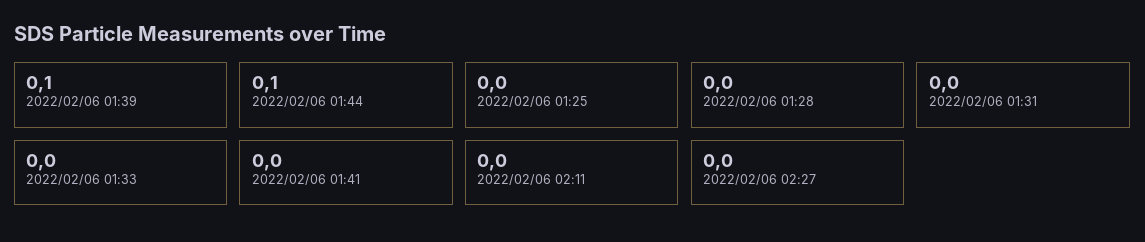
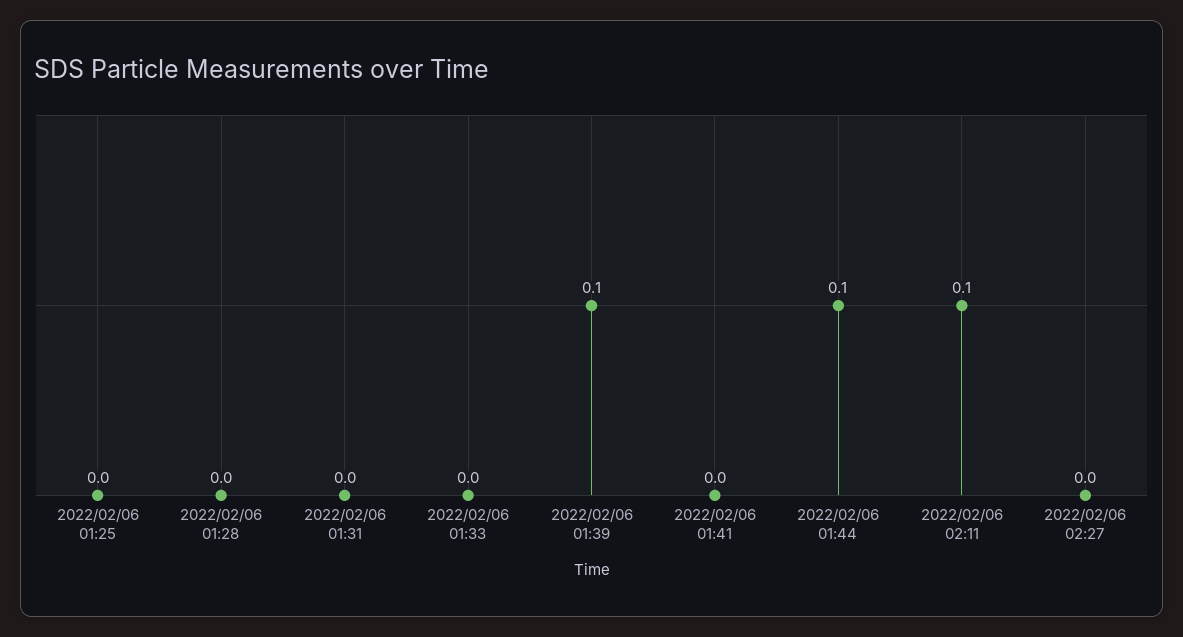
2022/02/06 02:11: 0 -> 0.1

